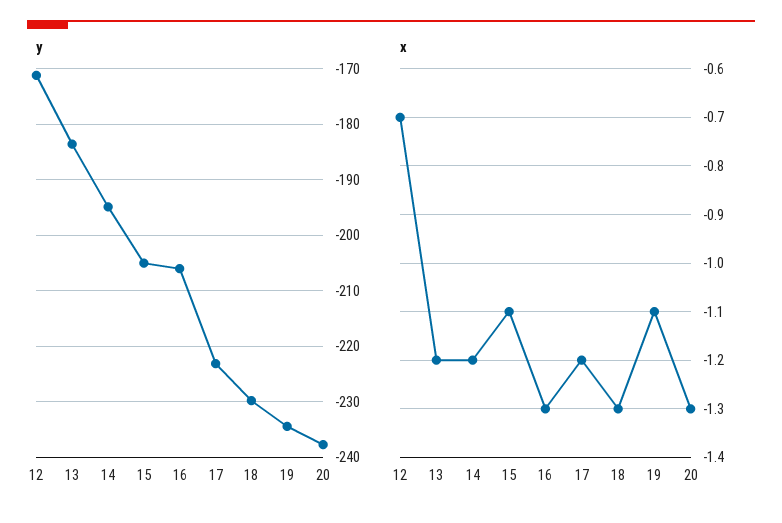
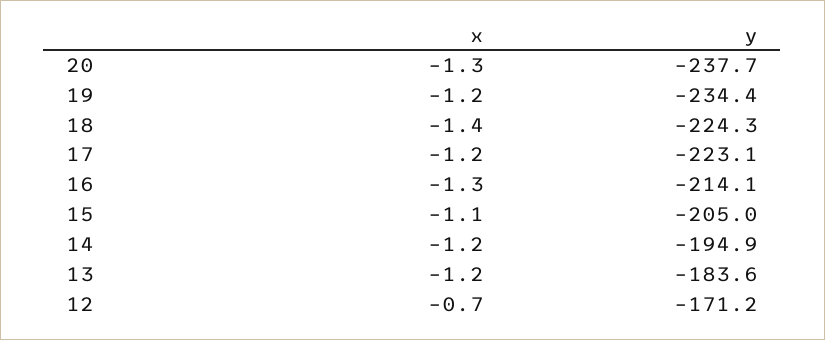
y, 16: -206 -> -214.1
y, 18: -230 -> -224.3
x, 18: -1.3 -> -1.4
x, 19: -1.1 -> -1.2

